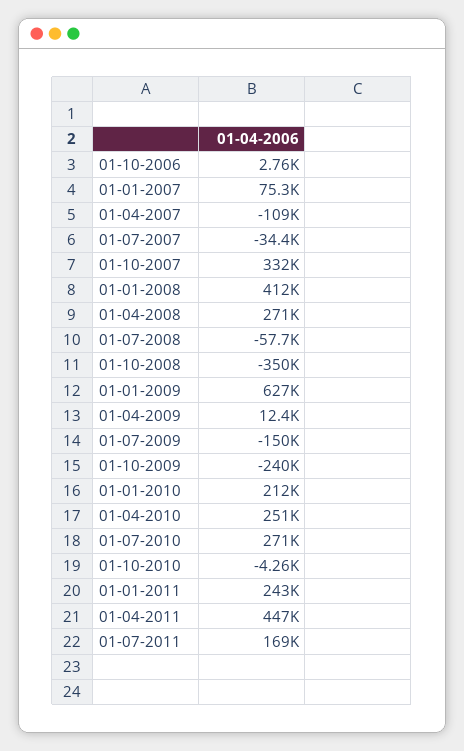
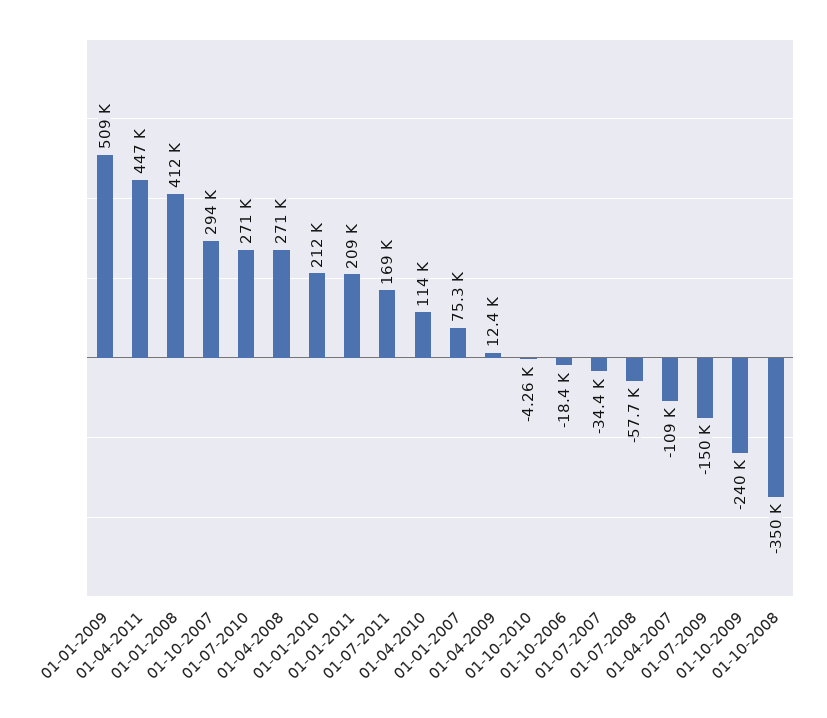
01-10-2006: 2760 -> -18400
01-10-2007: 332000 -> 294000
01-01-2009: 627000 -> 509000
01-04-2010: 251000 -> 114000
01-01-2011: 243000 -> 209000

